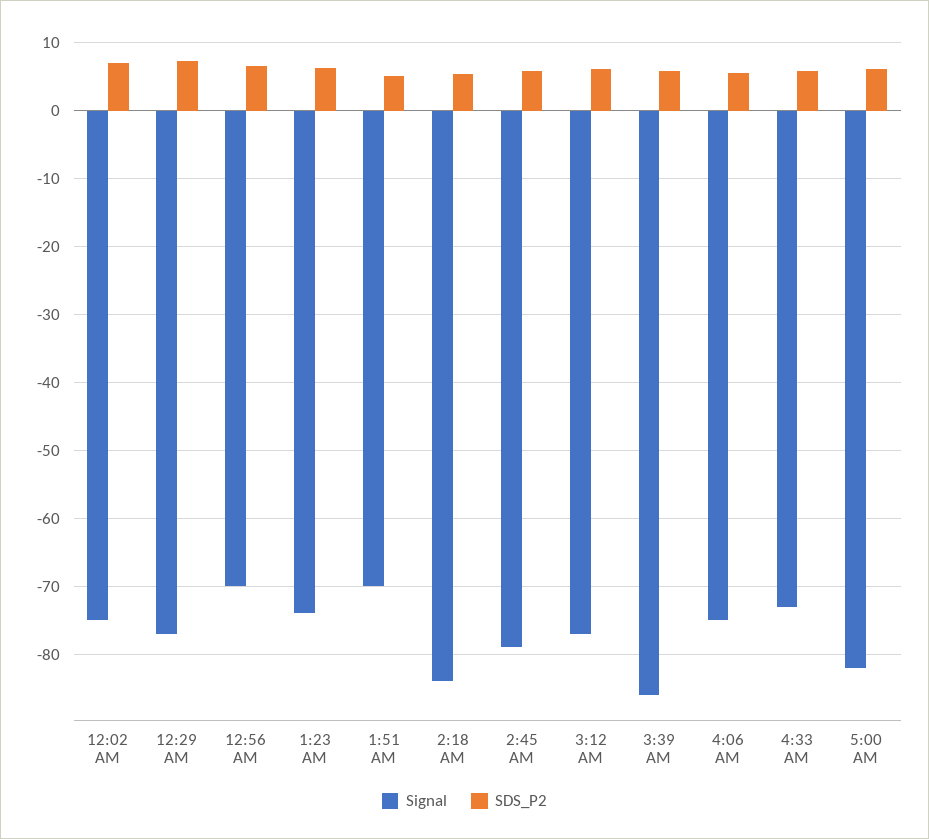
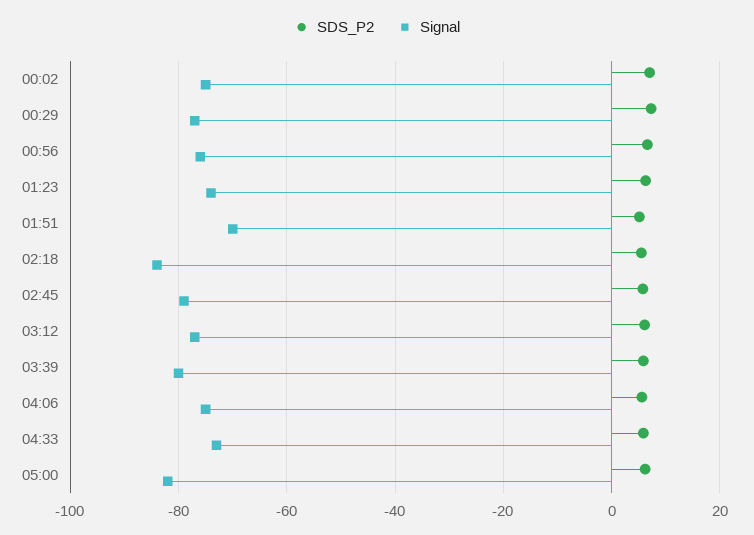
Signal, 12:56 AM: -70 -> -76
Signal, 3:39 AM: -86 -> -80

